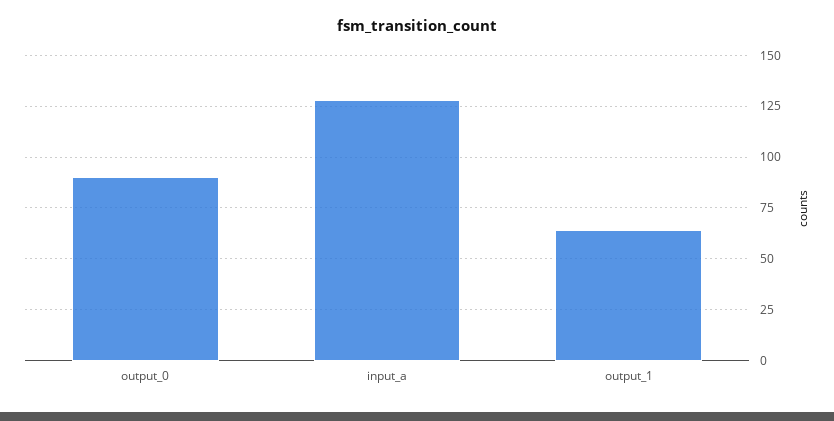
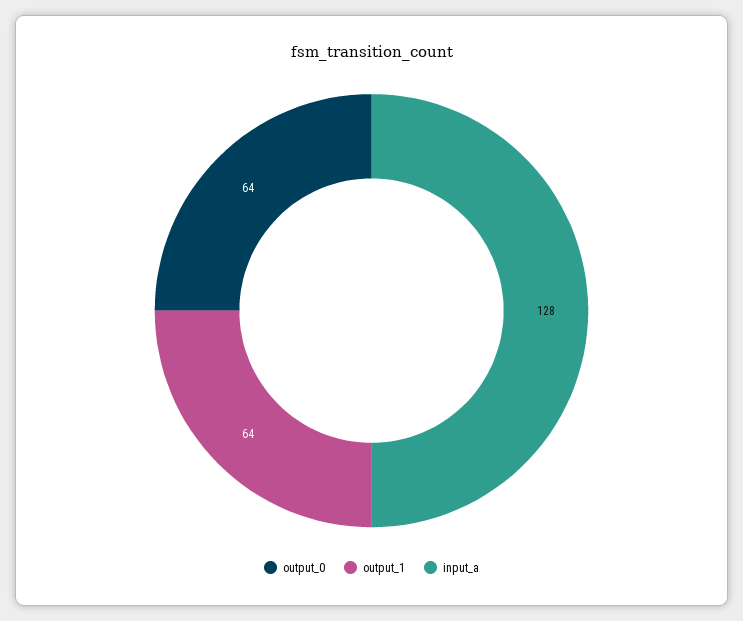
output_0: 90 -> 64

